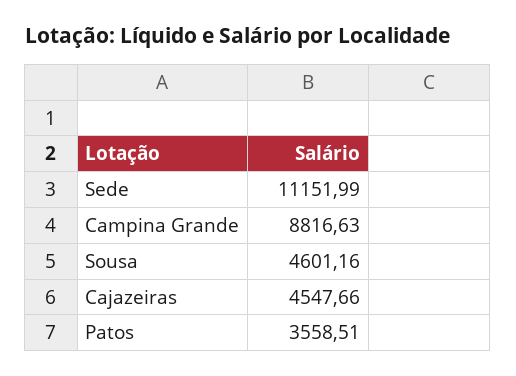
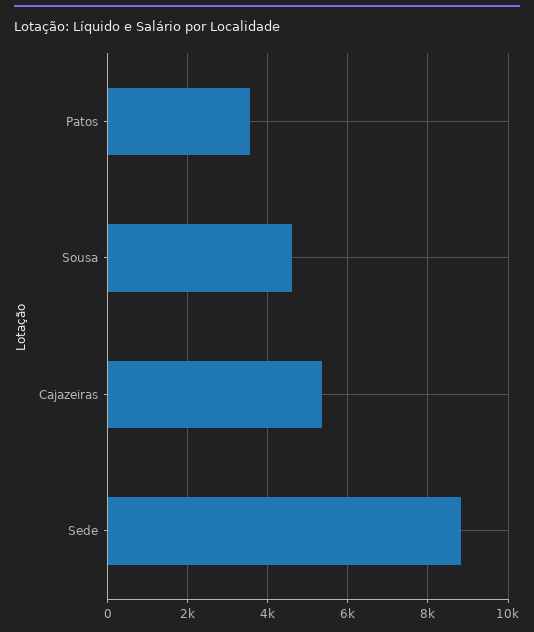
Sede: 11151.99 -> 8800
Campina Grande: 8816.63 -> none
Cajazeiras: 4547.66 -> 5400

